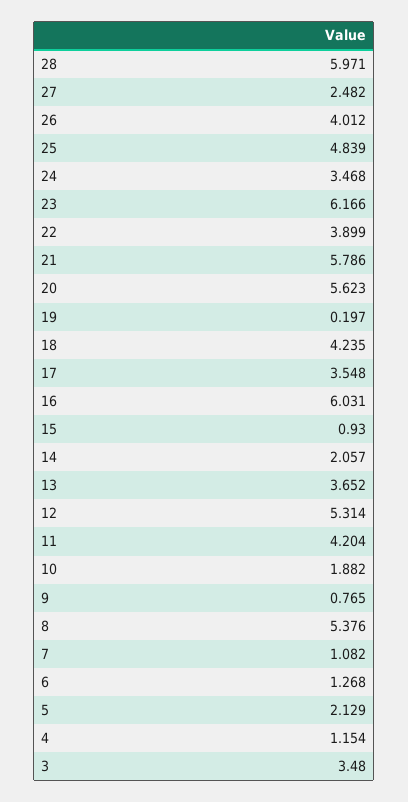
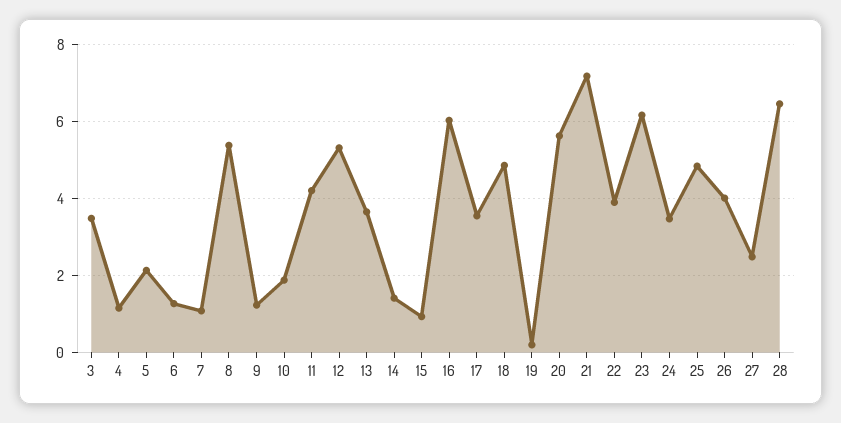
28: 5.971 -> 6.4
21: 5.786 -> 7.2
18: 4.235 -> 4.8
14: 2.057 -> 1.4
9: 0.765 -> 1.2

